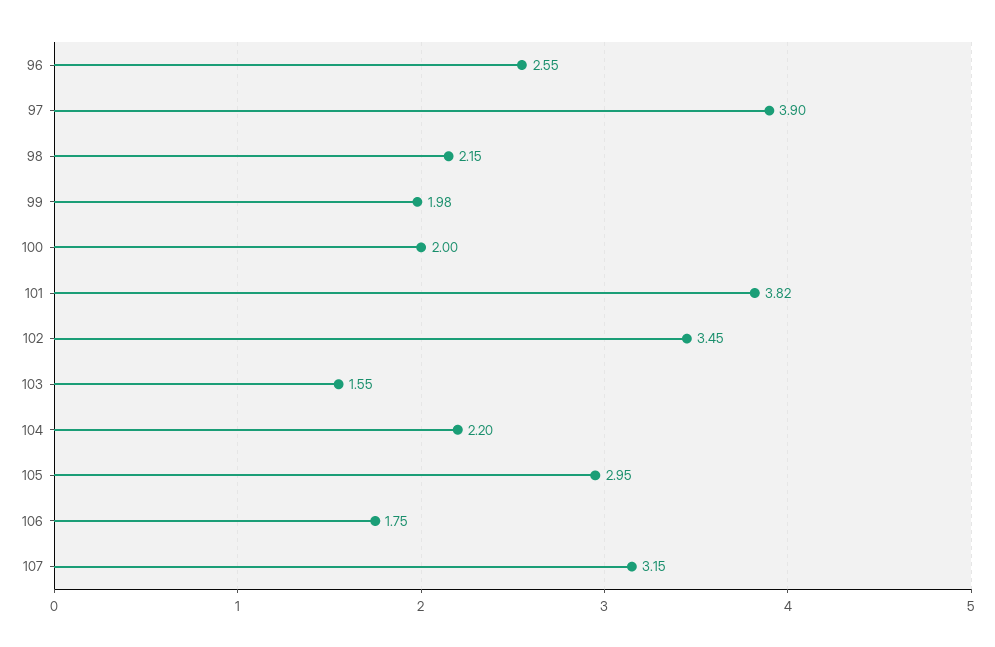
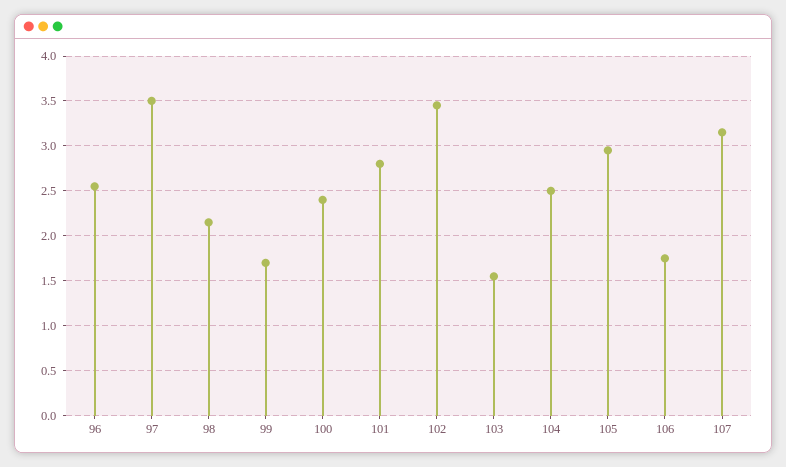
97: 3.9 -> 3.5
99: 1.98 -> 1.7
100: 2 -> 2.4
101: 3.82 -> 2.8
104: 2.2 -> 2.5

